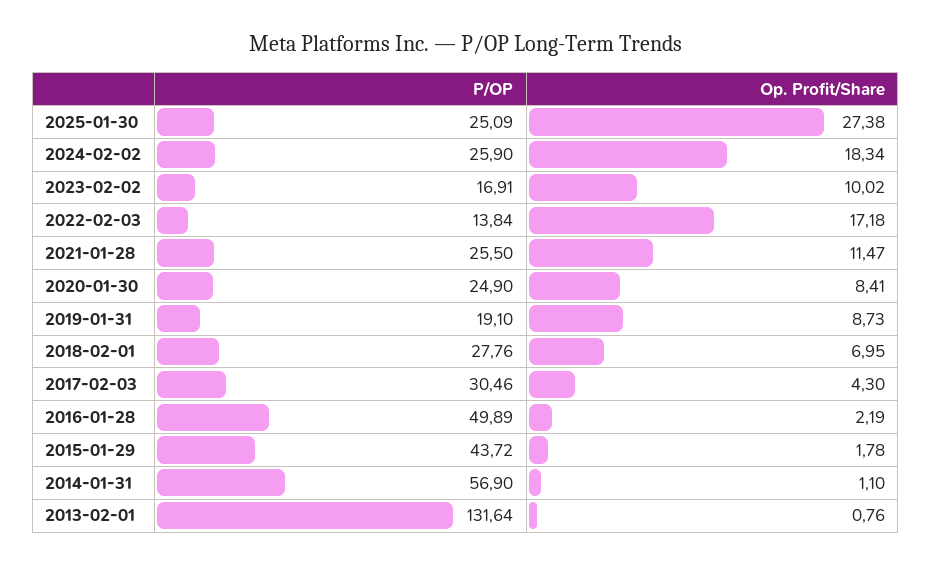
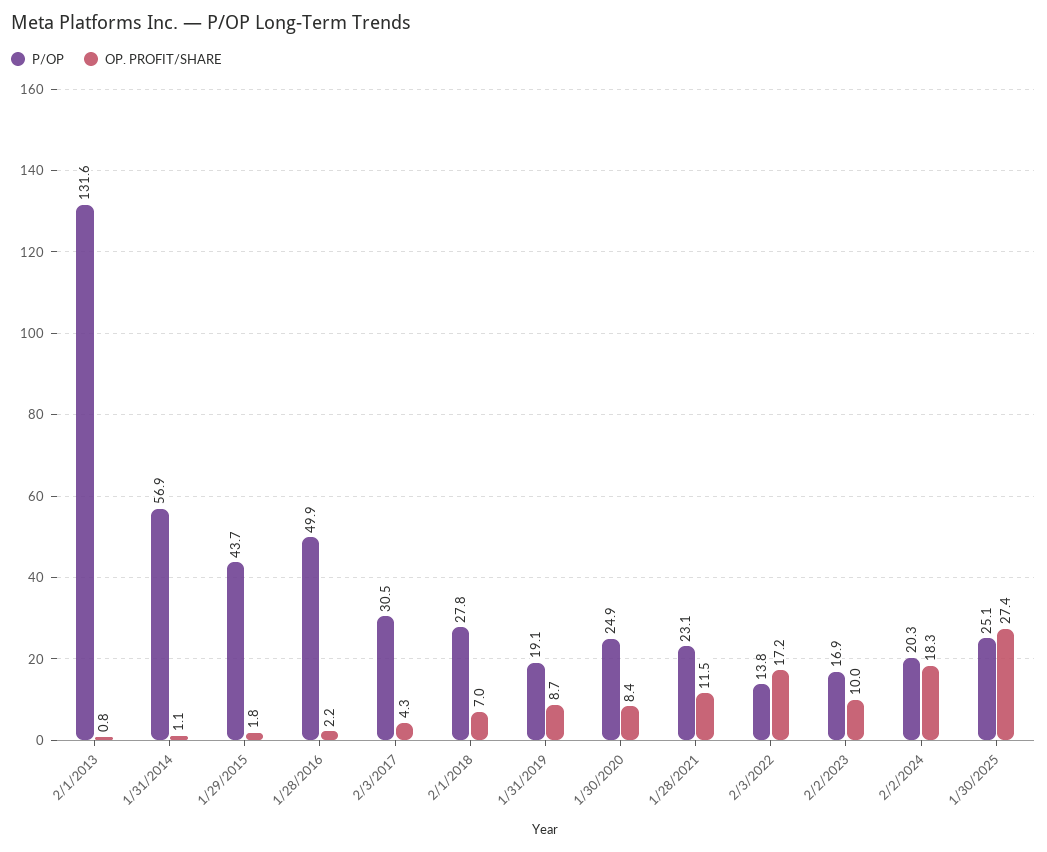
P/OP, 2024-02-02: 25.9 -> 20.3
P/OP, 2021-01-28: 25.5 -> 23.1

